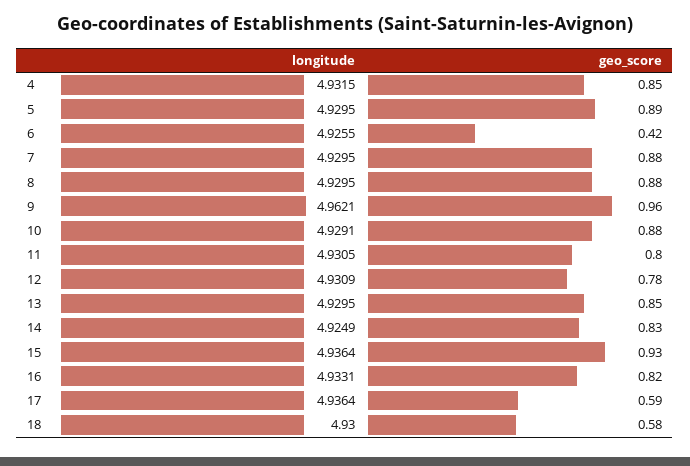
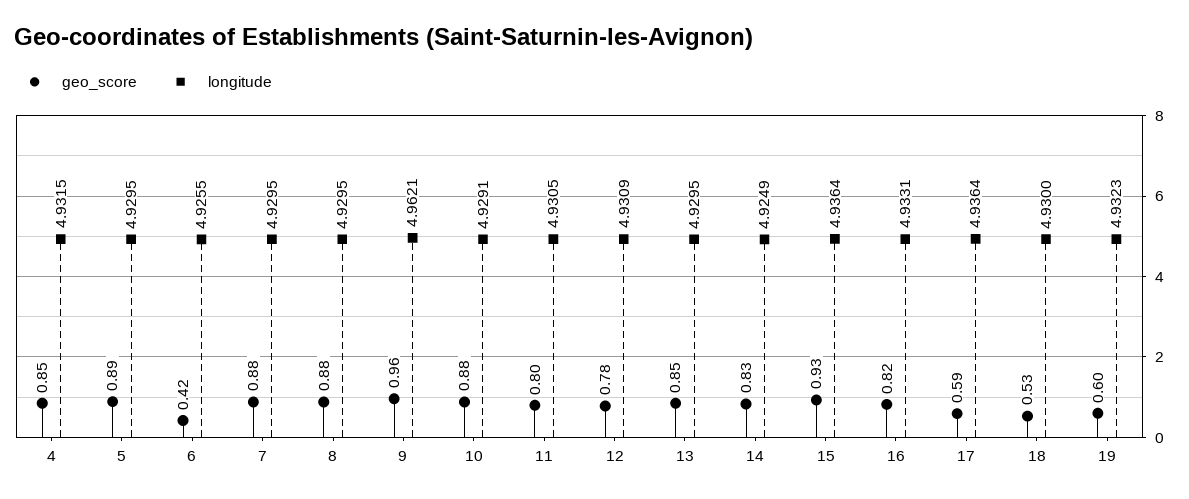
geo_score, 18: 0.58 -> 0.53
geo_score, 19: none -> 0.6
longitude, 19: none -> 4.9323

